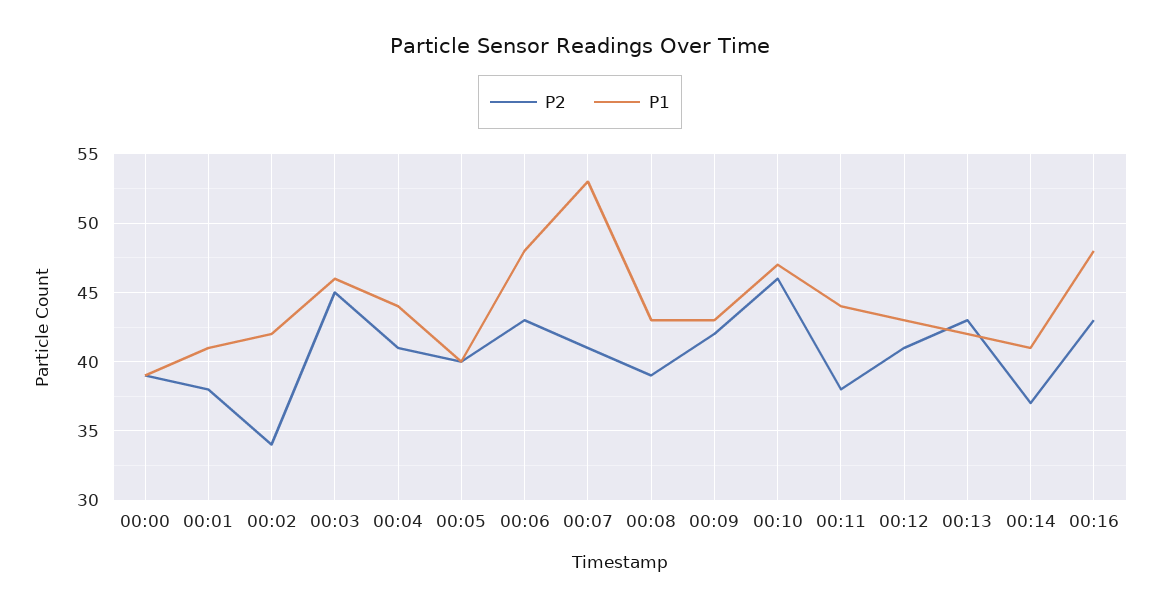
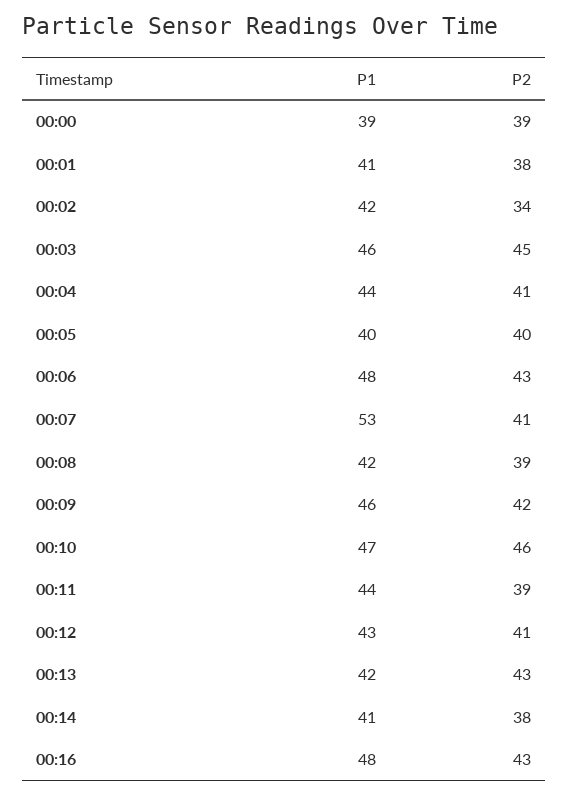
P1, 00:08: 43 -> 42
P1, 00:09: 43 -> 46
P2, 00:11: 38 -> 39
P2, 00:14: 37 -> 38

